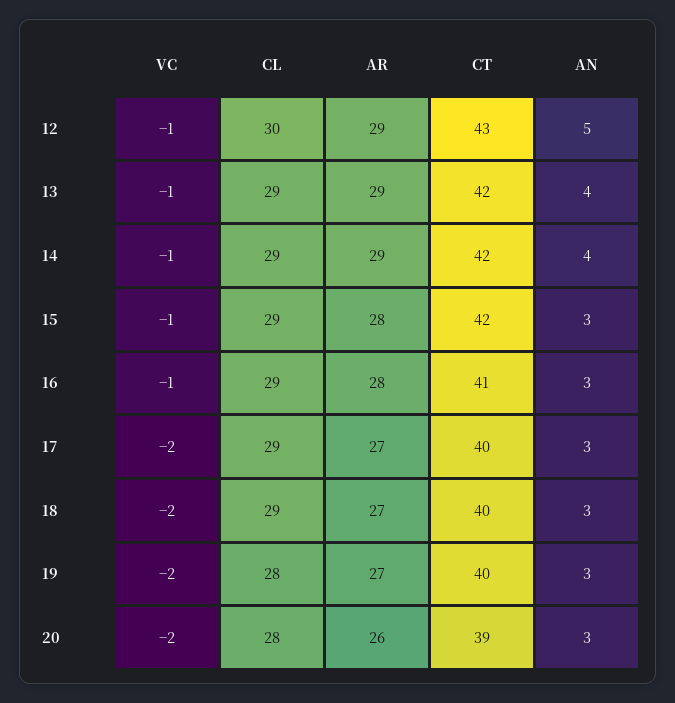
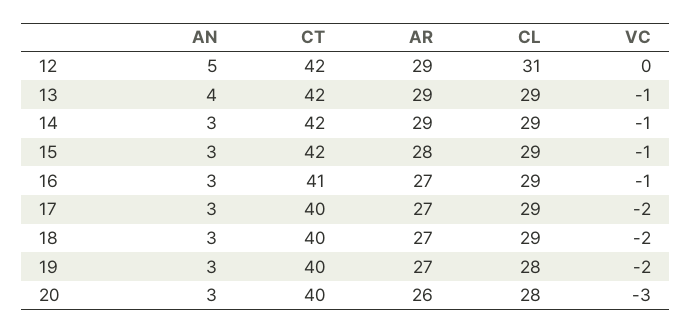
VC, 12: -1 -> 0
CL, 12: 30 -> 31
CT, 12: 43 -> 42
AN, 14: 4 -> 3
AR, 16: 28 -> 27
VC, 20: -2 -> -3
CT, 20: 39 -> 40

